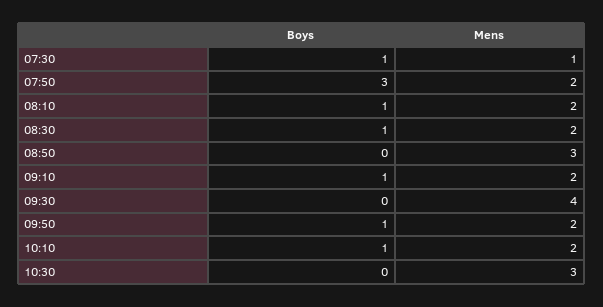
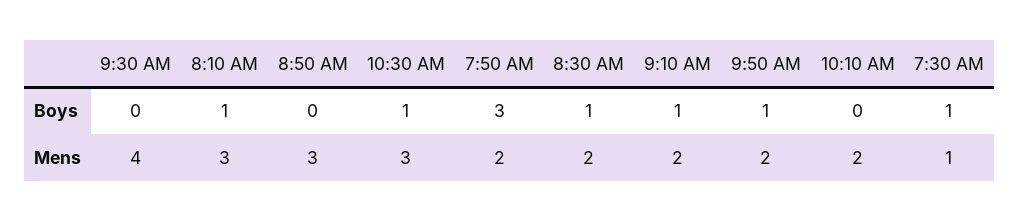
Mens, 08:10: 2 -> 3
Boys, 10:10: 1 -> 0
Boys, 10:30: 0 -> 1

